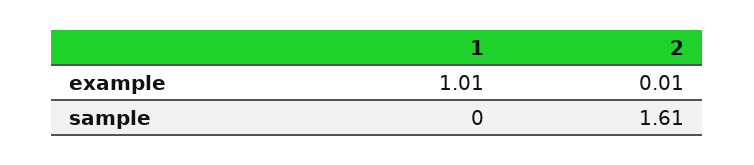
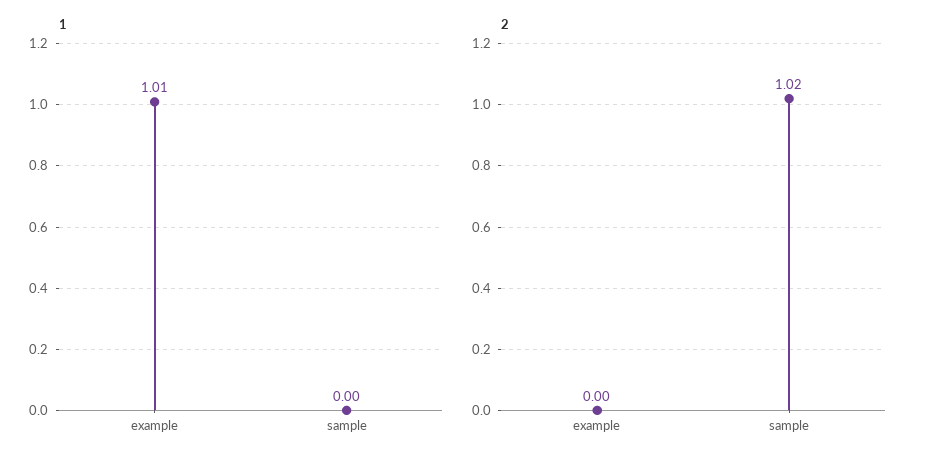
2, example: 0.01 -> 0
2, sample: 1.61 -> 1.02

